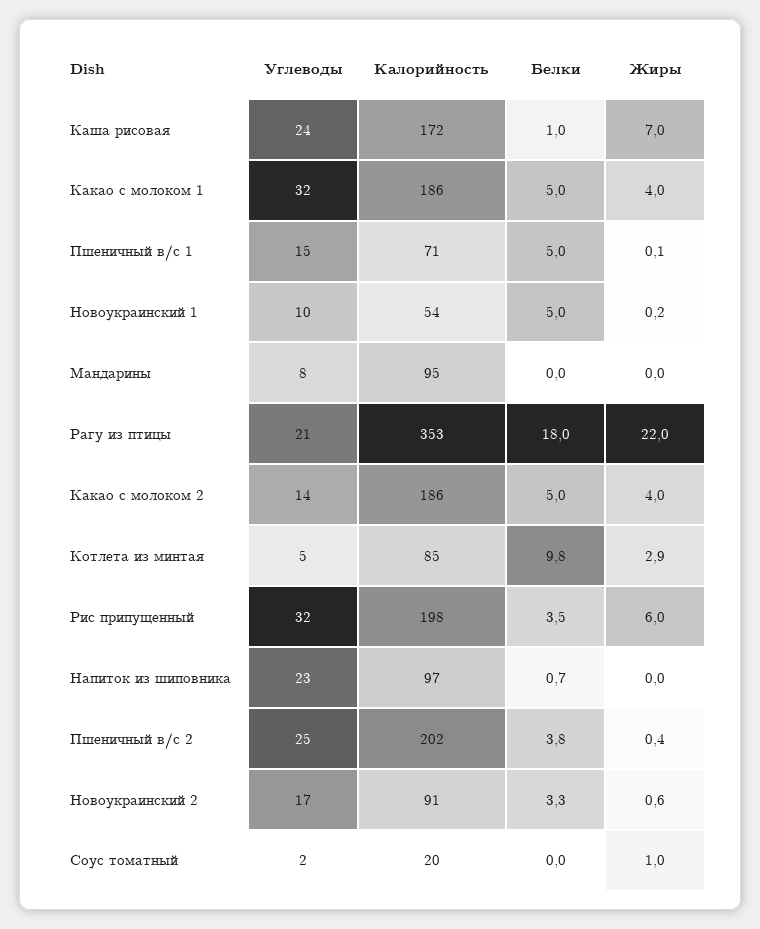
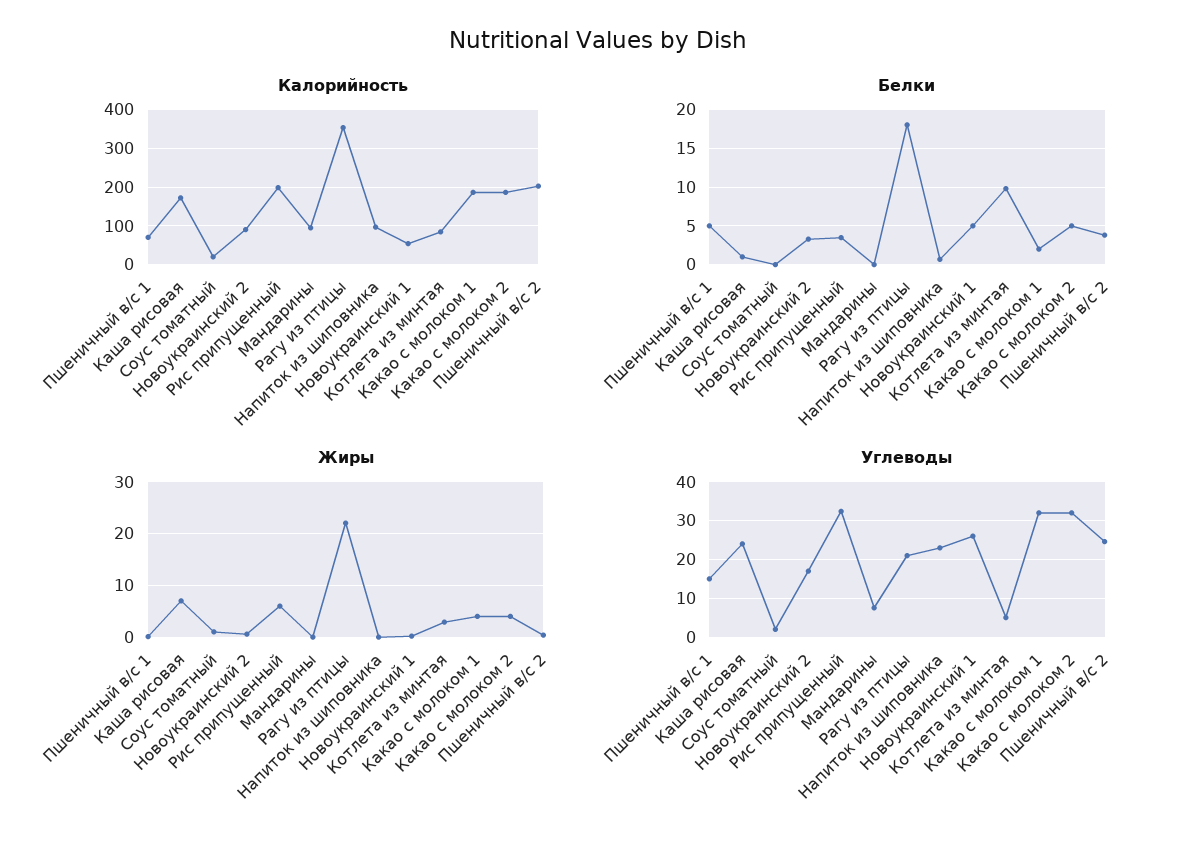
Белки, Какао с молоком 1: 5 -> 2
Углеводы, Новоукраинский 1: 10 -> 26
Углеводы, Какао с молоком 2: 14 -> 32

